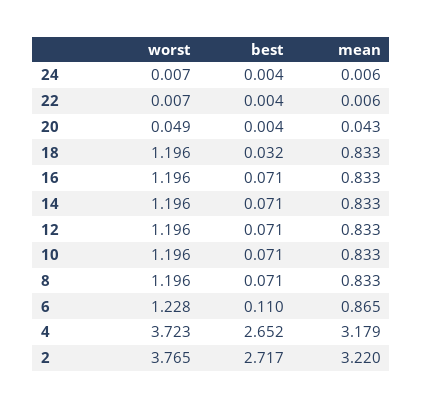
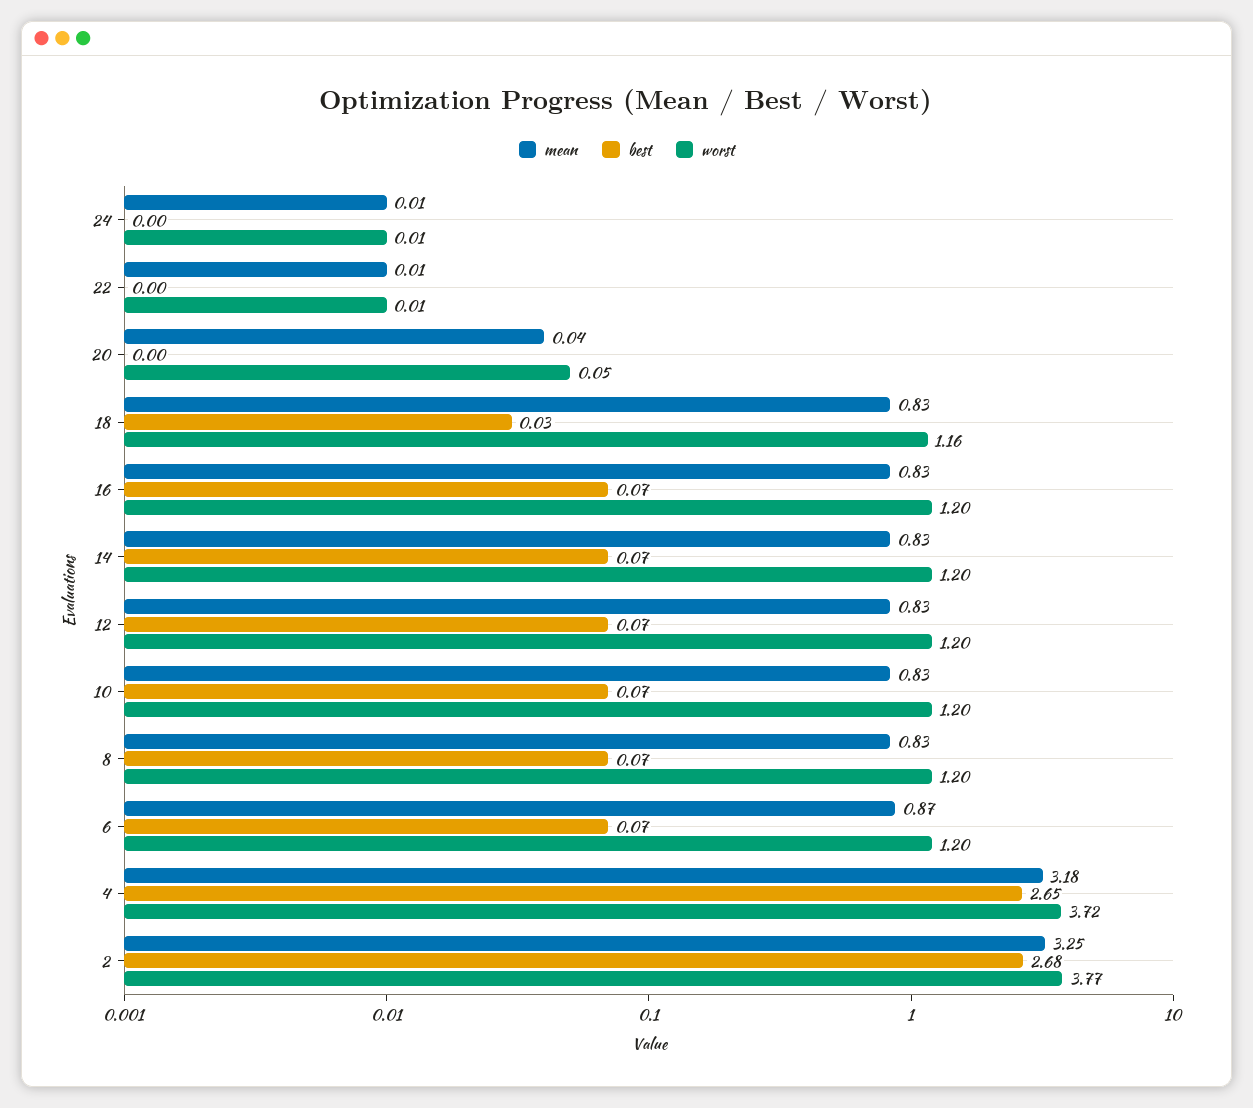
worst, 18: 1.196 -> 1.16
worst, 6: 1.228 -> 1.2
best, 6: 0.11 -> 0.07
best, 2: 2.717 -> 2.68
mean, 2: 3.22 -> 3.25

